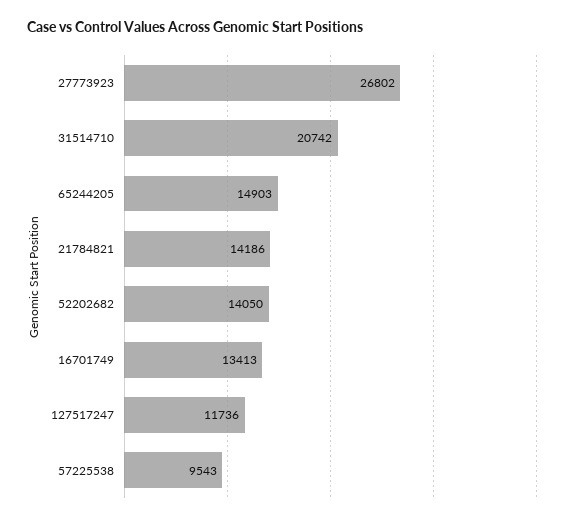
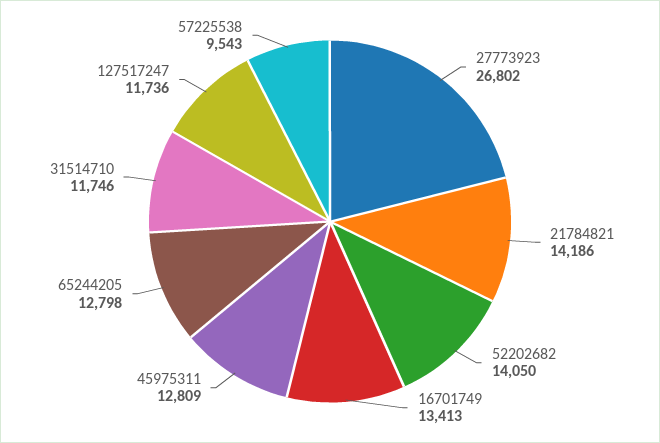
31514710: 20742 -> 11746
65244205: 14903 -> 12798
45975311: none -> 12809

